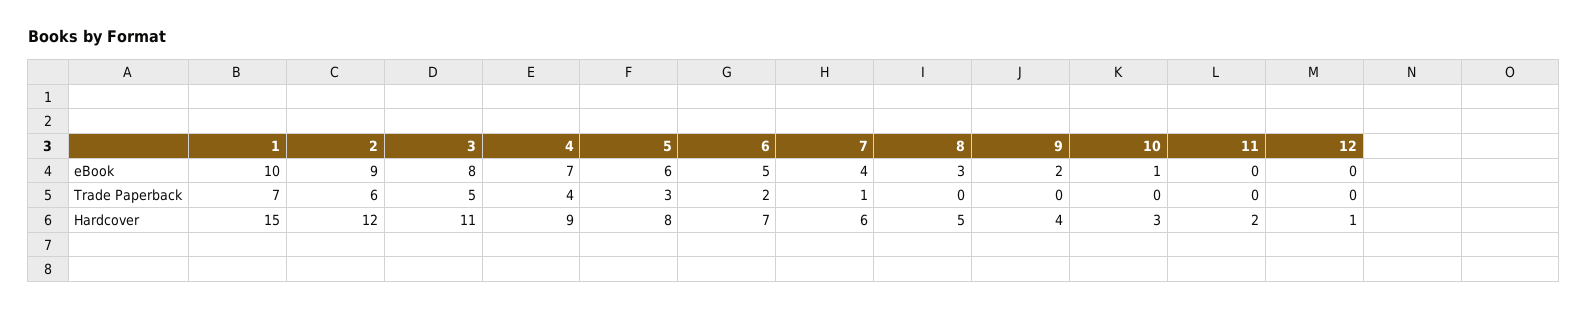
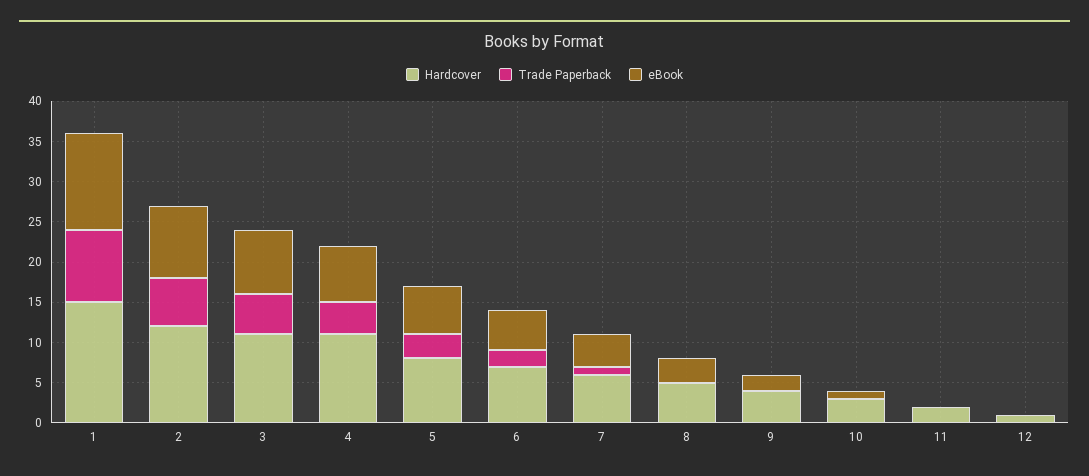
eBook, 1: 10 -> 12
Trade Paperback, 1: 7 -> 9
Hardcover, 4: 9 -> 11

